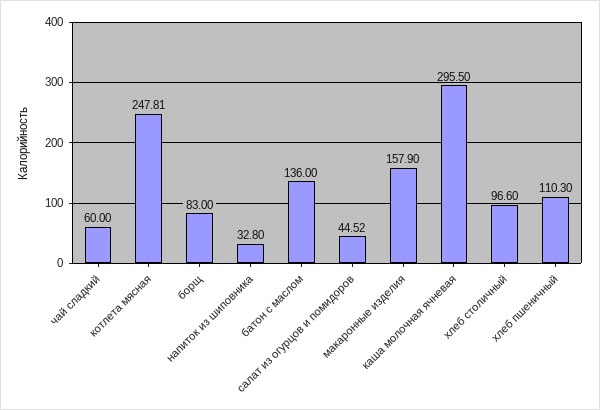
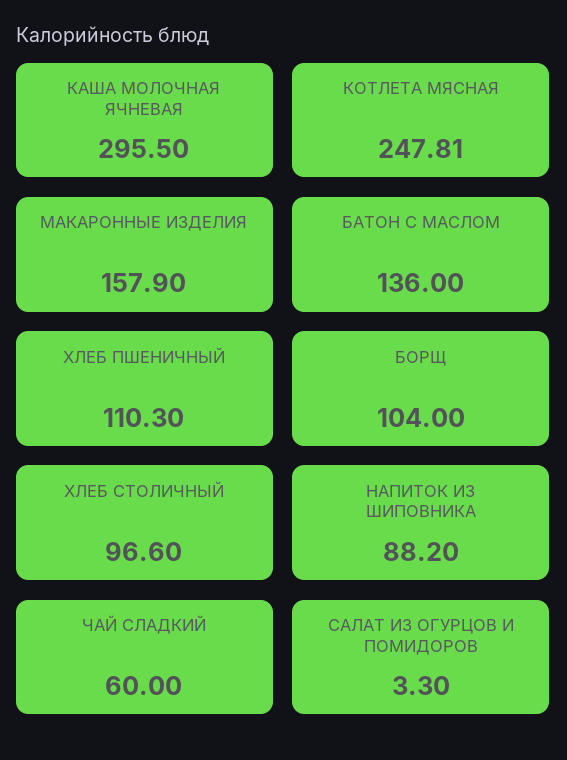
борщ: 83 -> 104
напиток из шиповника: 32.8 -> 88.2
салат из огурцов и помидоров: 44.52 -> 3.3

